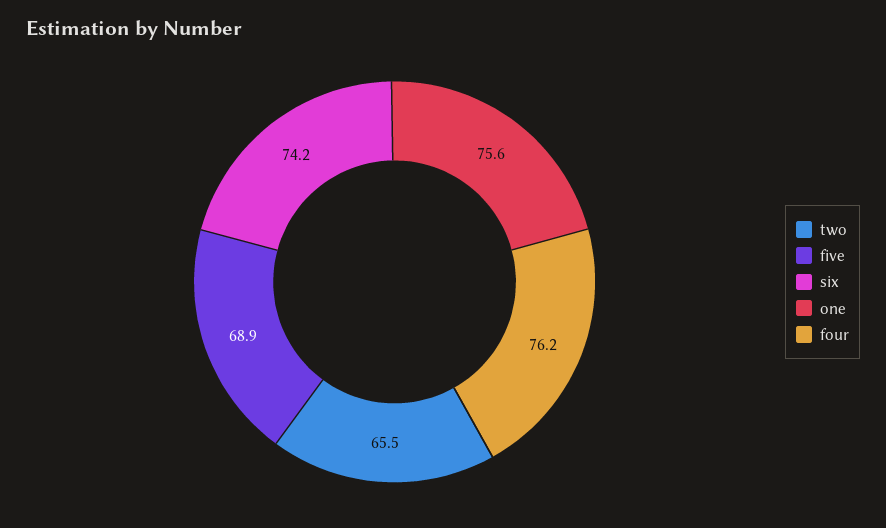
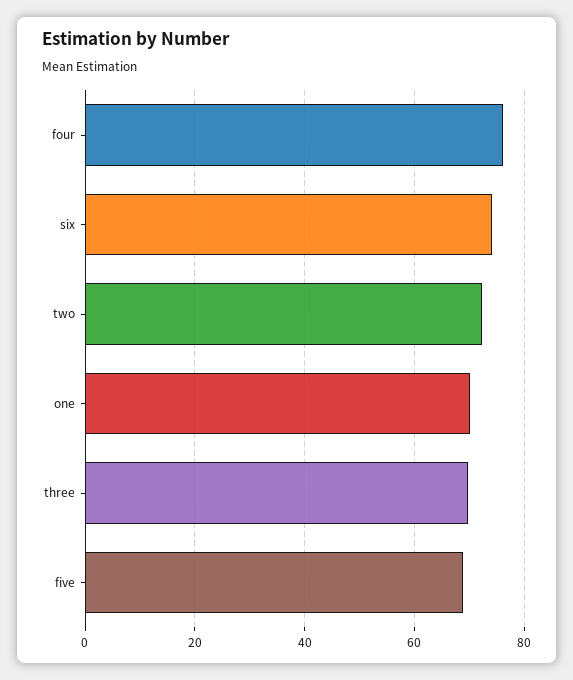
two: 65.5 -> 72
one: 75.6 -> 70
three: none -> 70

